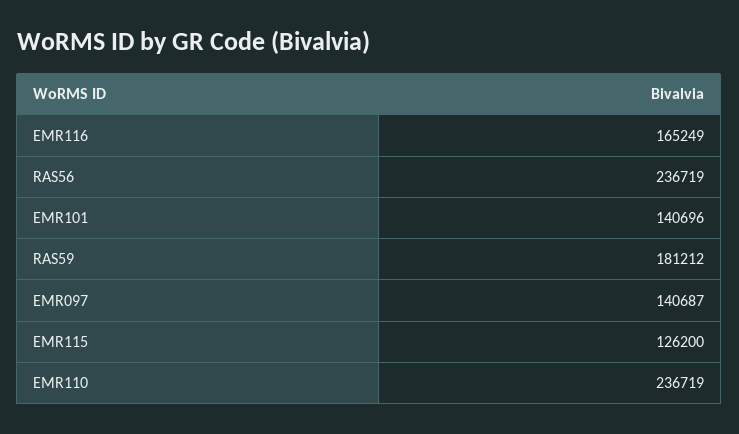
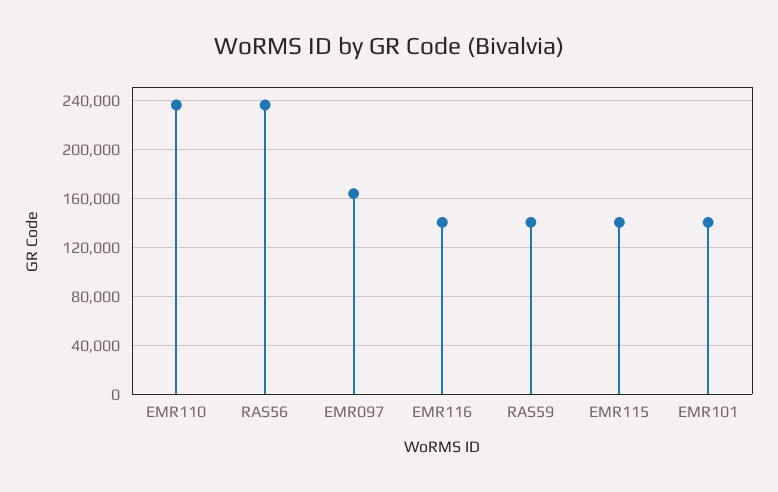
EMR116: 165249 -> 140000
RAS59: 181212 -> 140000
EMR097: 140687 -> 165000
EMR115: 126200 -> 140000

